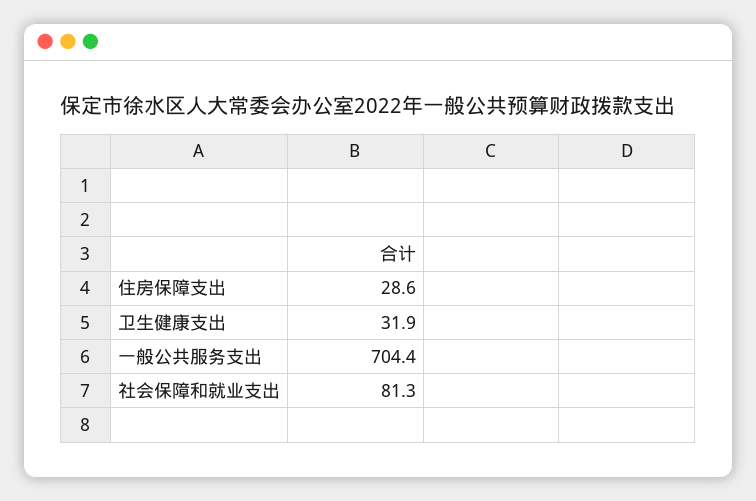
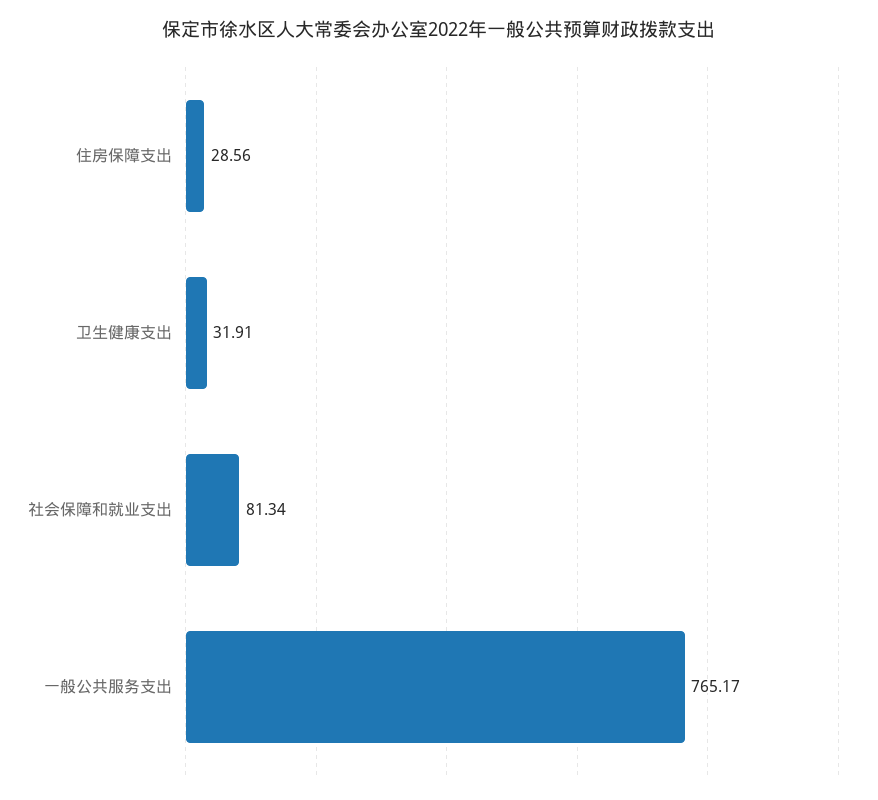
一般公共服务支出: 704.4 -> 765.17

